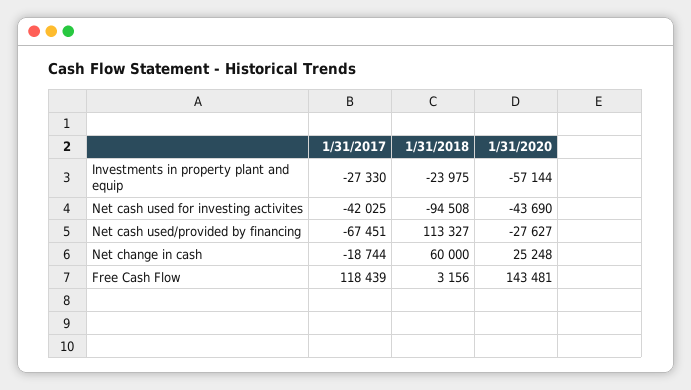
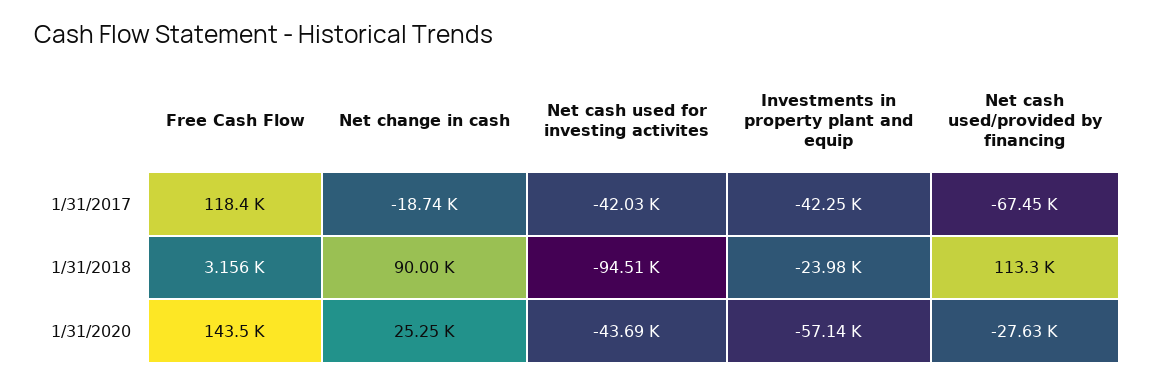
1/31/2017, Investments in property plant and equip: -27330 -> -42250
1/31/2018, Net change in cash: 60000 -> 90000

